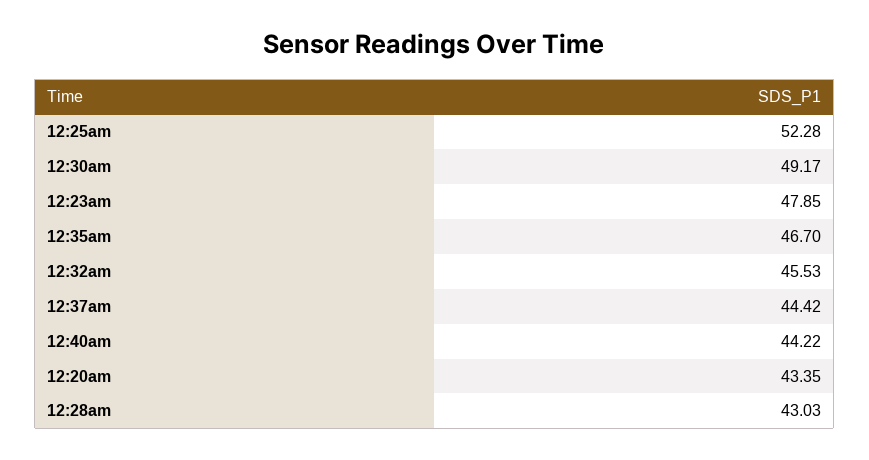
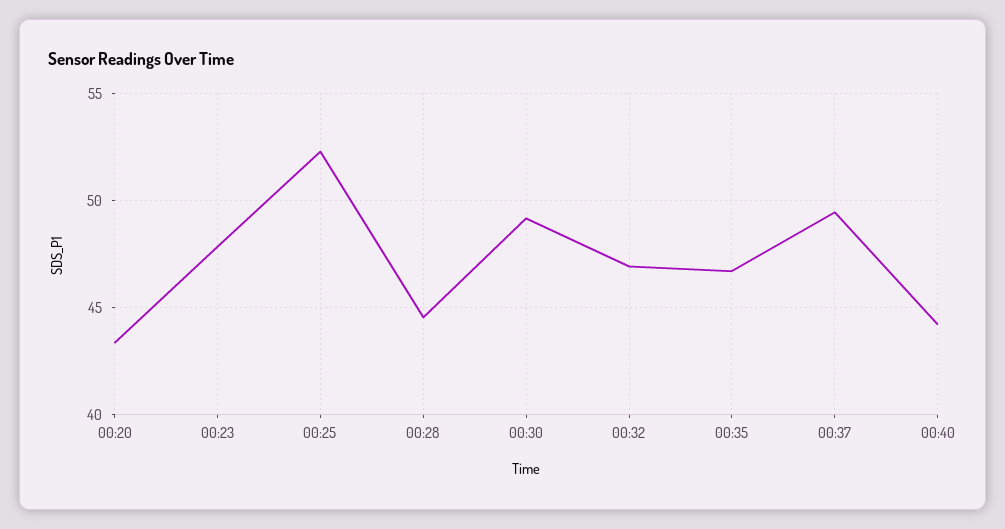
12:32am: 45.53 -> 47
12:37am: 44.42 -> 49.5
12:28am: 43.03 -> 44.5

